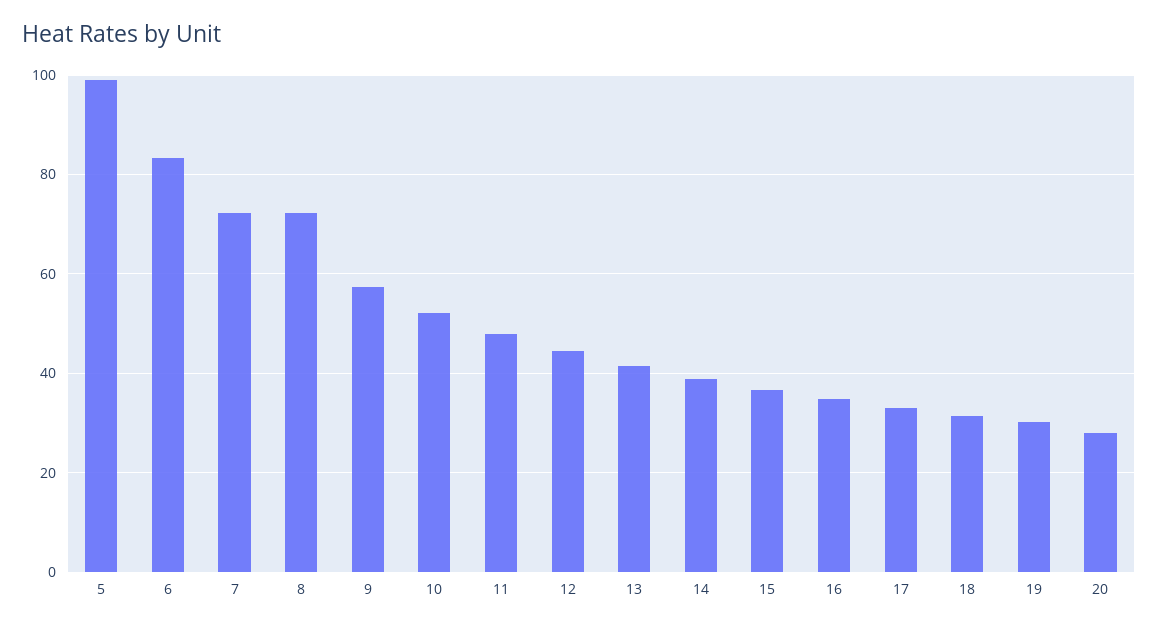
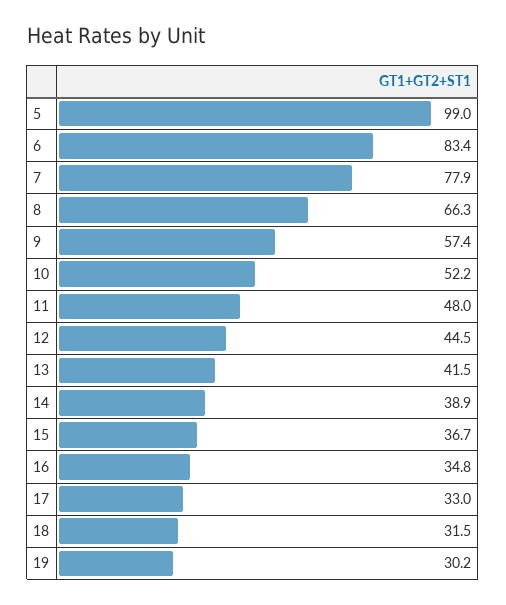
7: 72 -> 77.9
8: 72 -> 66.3
20: 28 -> none

